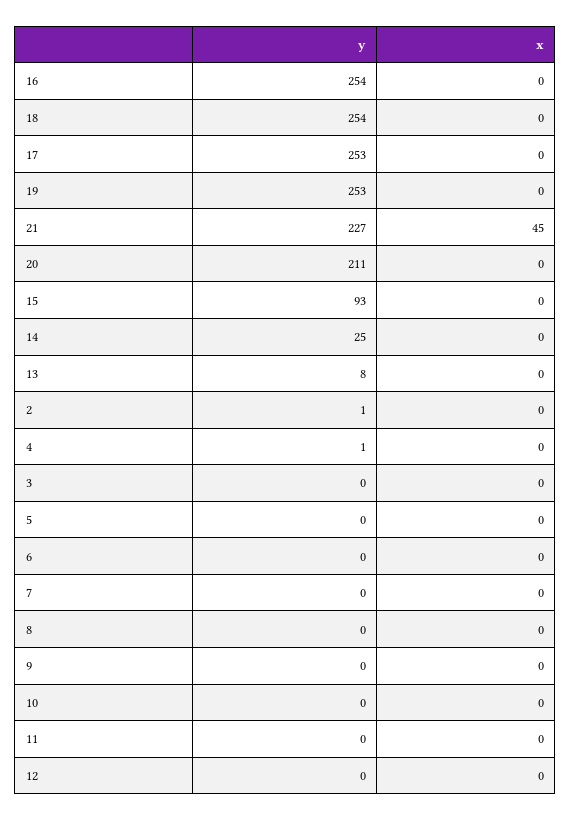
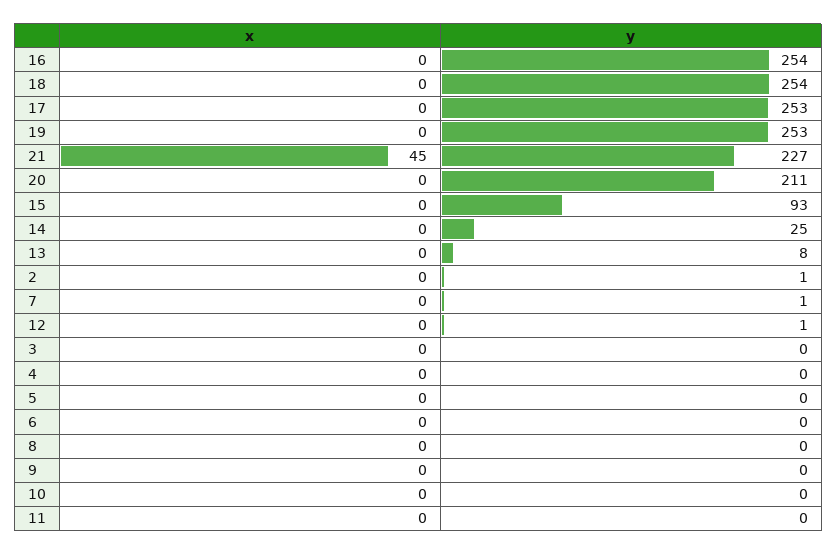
y, 4: 1 -> 0
y, 7: 0 -> 1
y, 12: 0 -> 1

